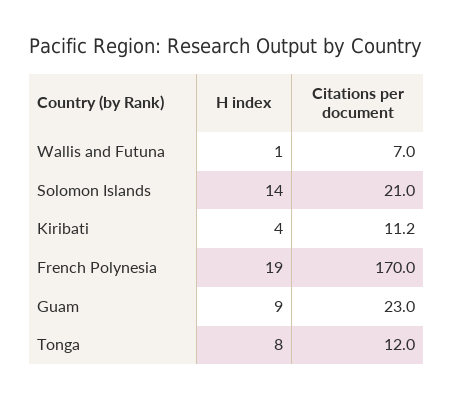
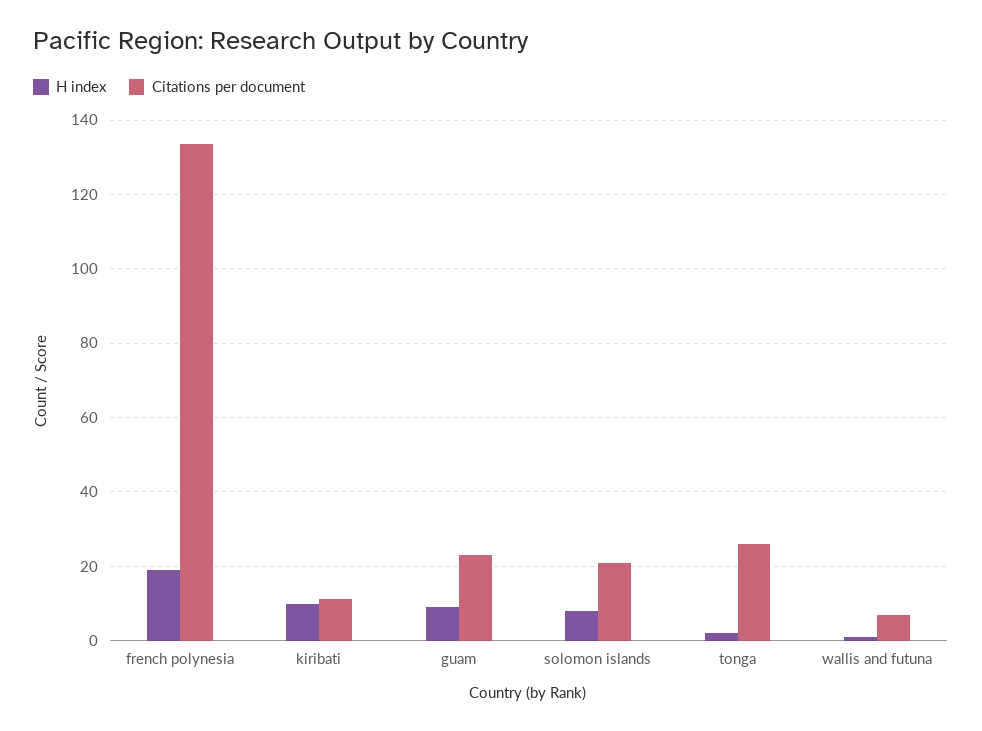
H index, Solomon Islands: 14 -> 8
H index, Kiribati: 4 -> 10
Citations per document, French Polynesia: 170 -> 134
H index, Tonga: 8 -> 2
Citations per document, Tonga: 12 -> 26

